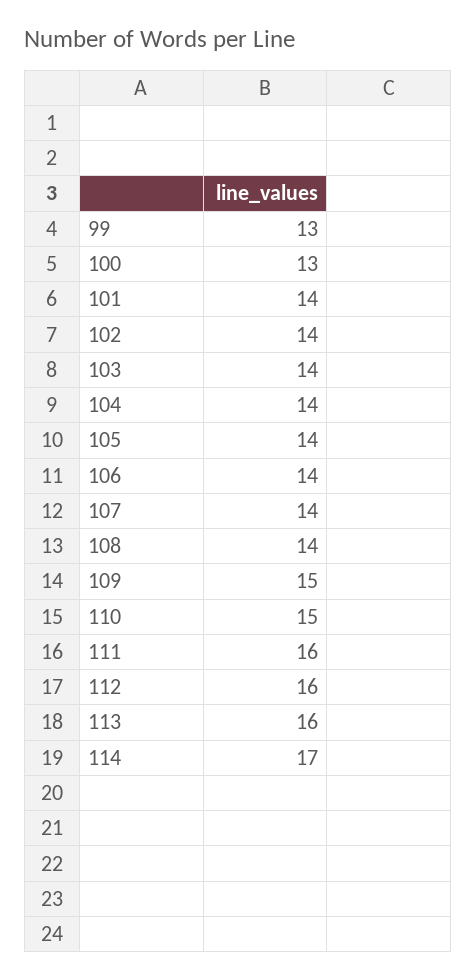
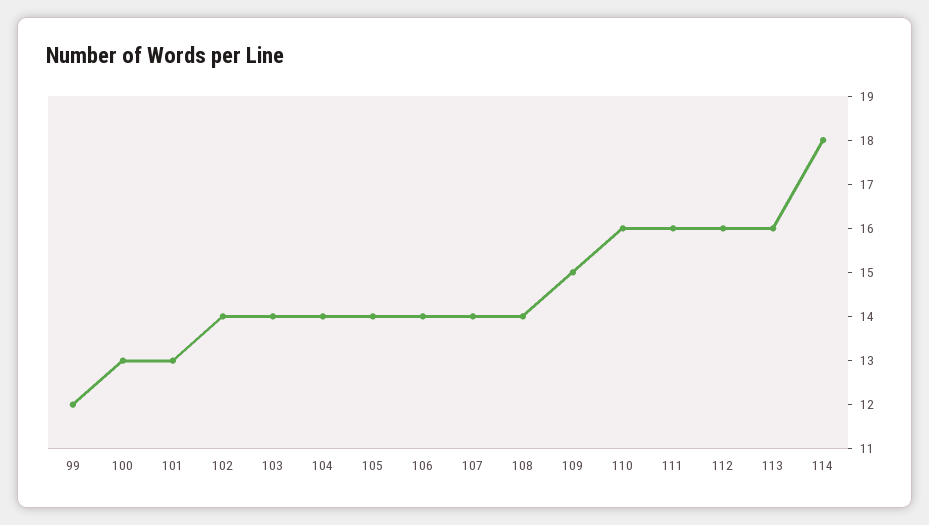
99: 13 -> 12
101: 14 -> 13
110: 15 -> 16
114: 17 -> 18

